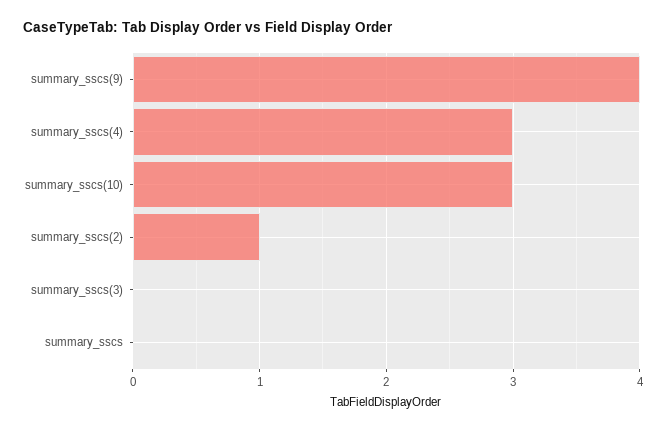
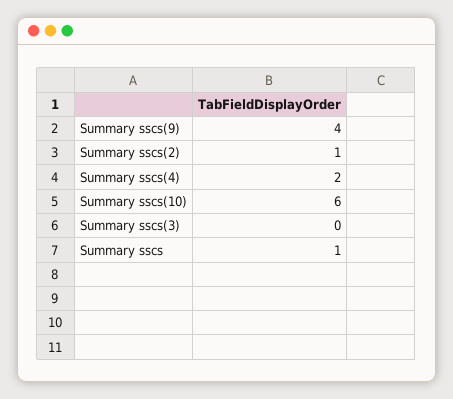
summary_sscs(4): 3 -> 2
summary_sscs(10): 3 -> 6
summary_sscs: 0 -> 1

